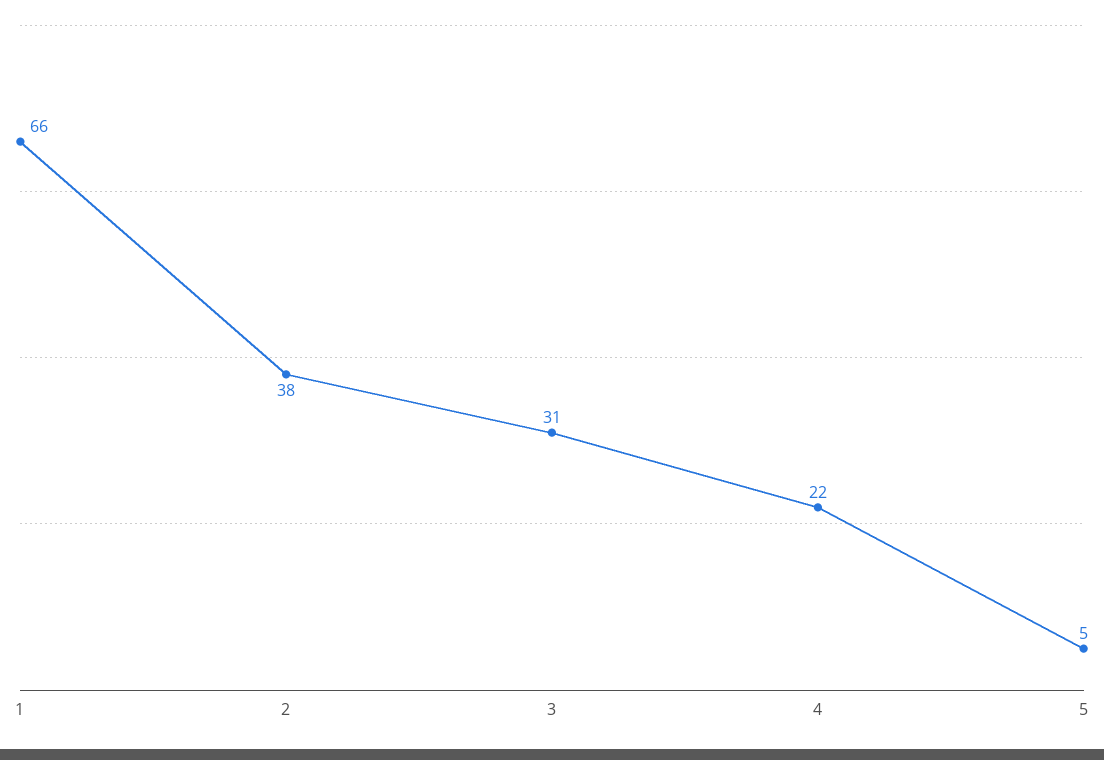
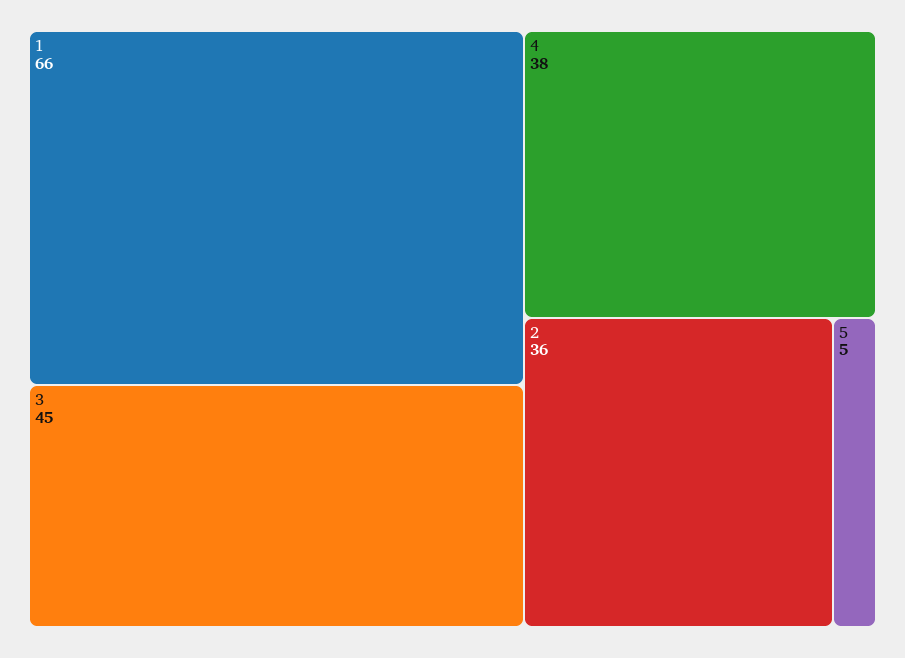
2: 38 -> 36
3: 31 -> 45
4: 22 -> 38

